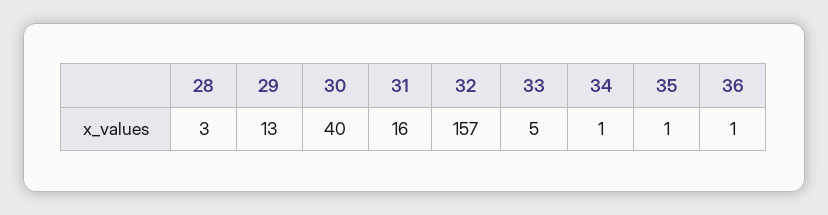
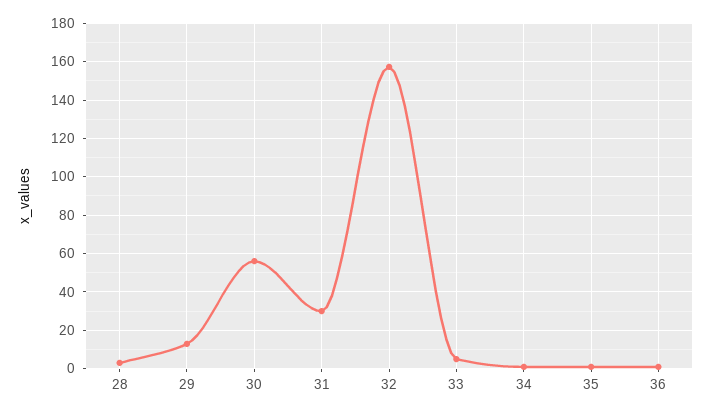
30: 40 -> 55
31: 16 -> 30

